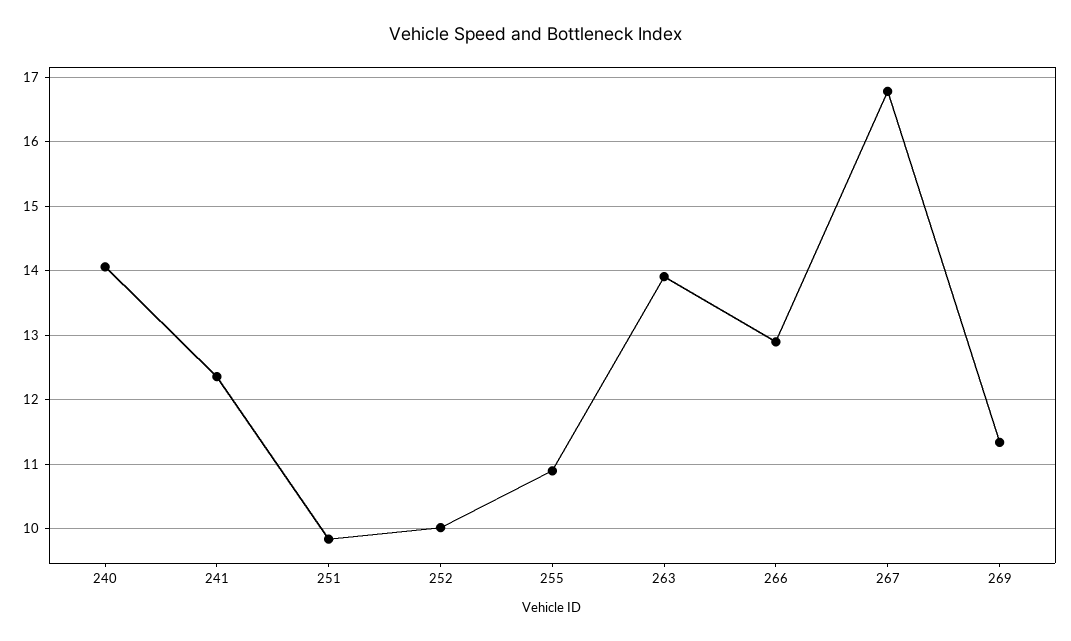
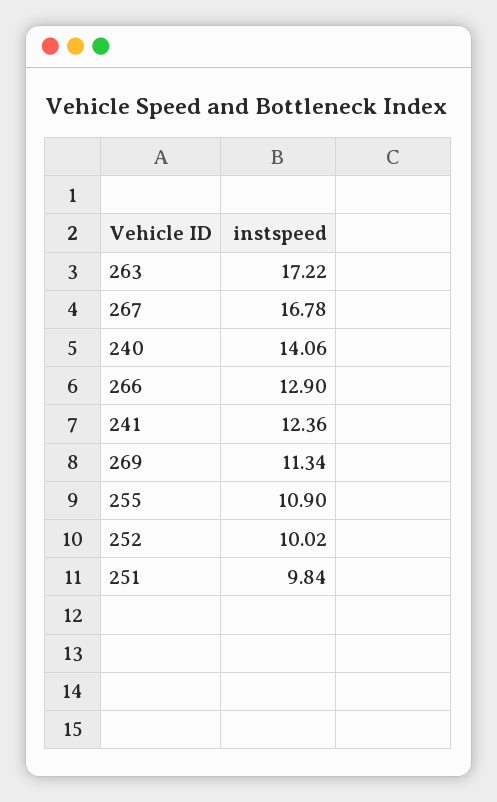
263: 13.9 -> 17.22

